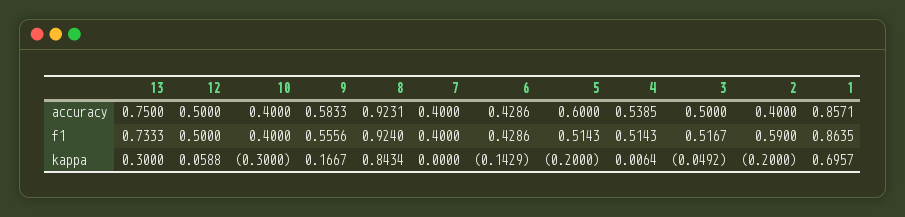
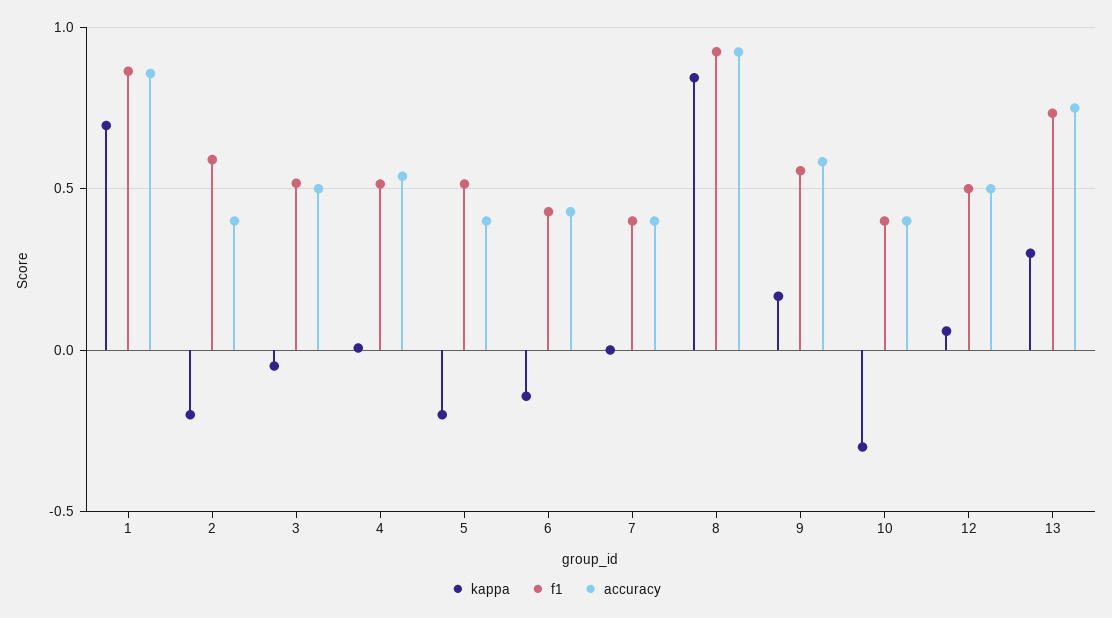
accuracy, 5: 0.6 -> 0.4

